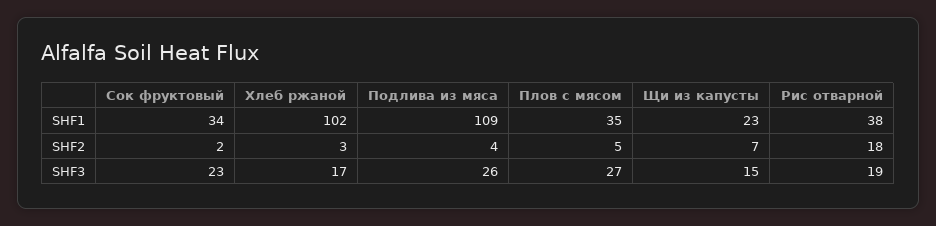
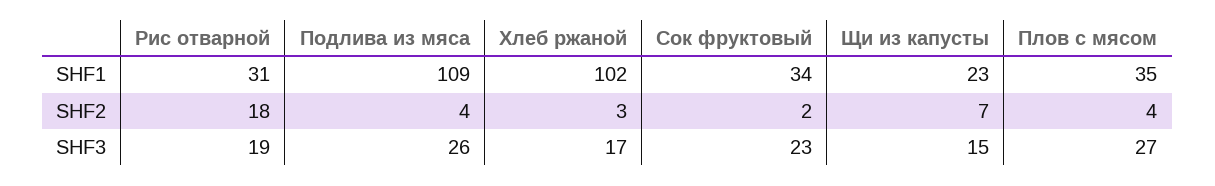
Рис отварной, SHF1: 38 -> 31
Плов с мясом, SHF2: 5 -> 4

